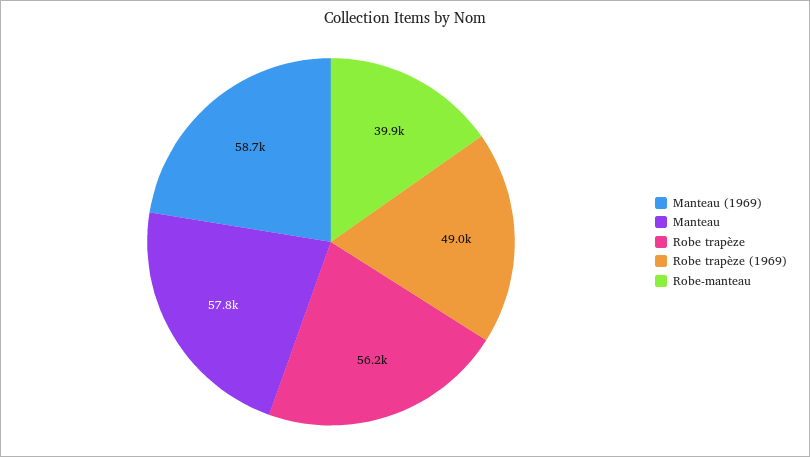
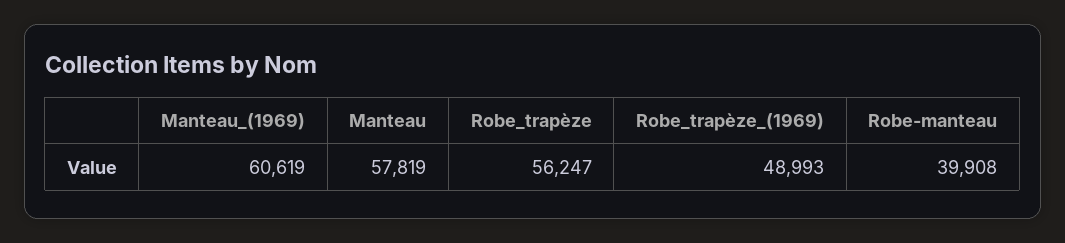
Manteau (1969): 58700 -> 60619

